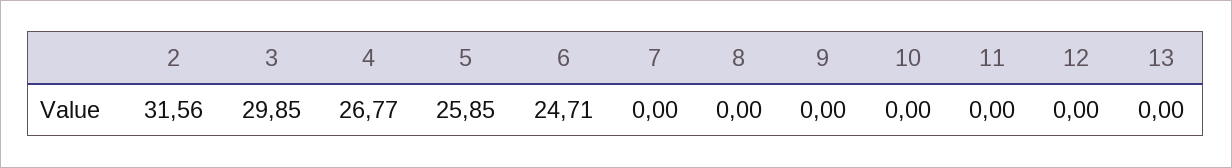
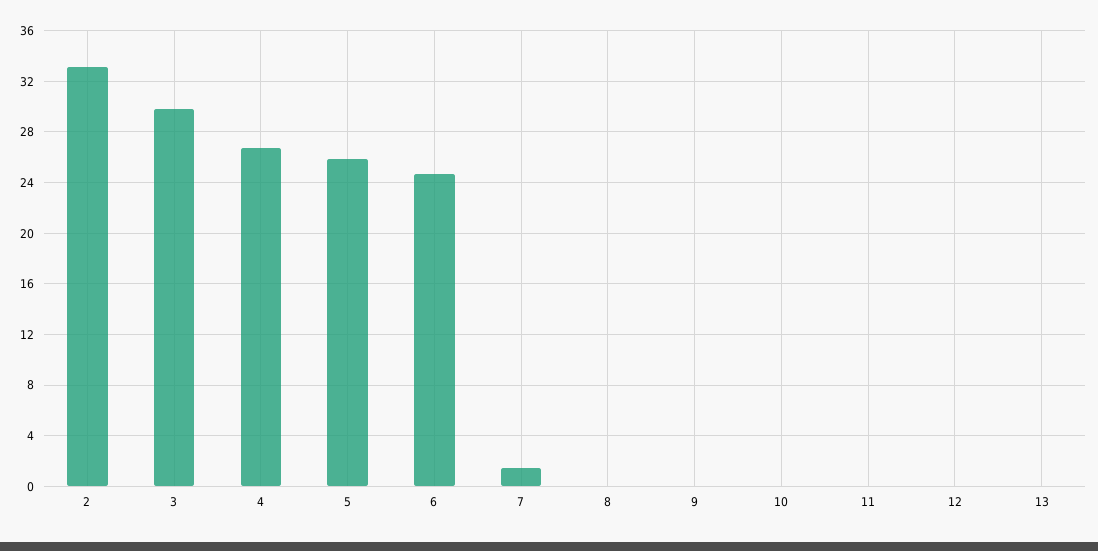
2: 31.56 -> 33
7: 0 -> 1.5

